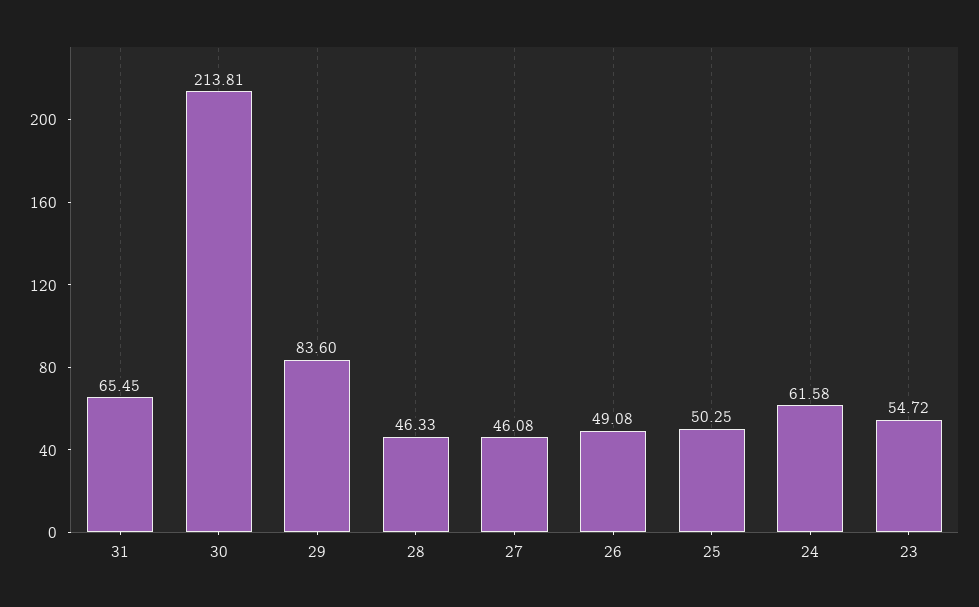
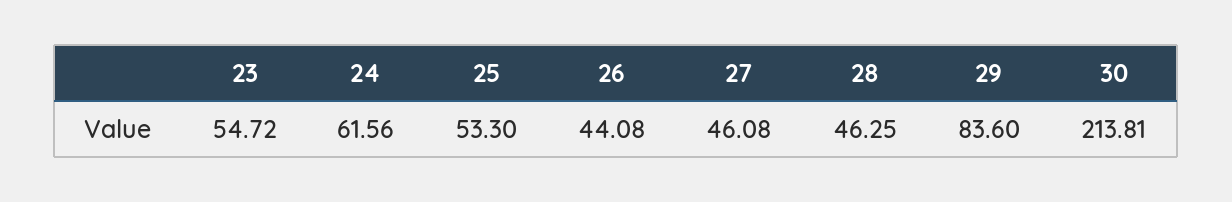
31: 65.45 -> none
28: 46.33 -> 46.25
26: 49.08 -> 44.08
25: 50.25 -> 53.3
24: 61.58 -> 61.56

